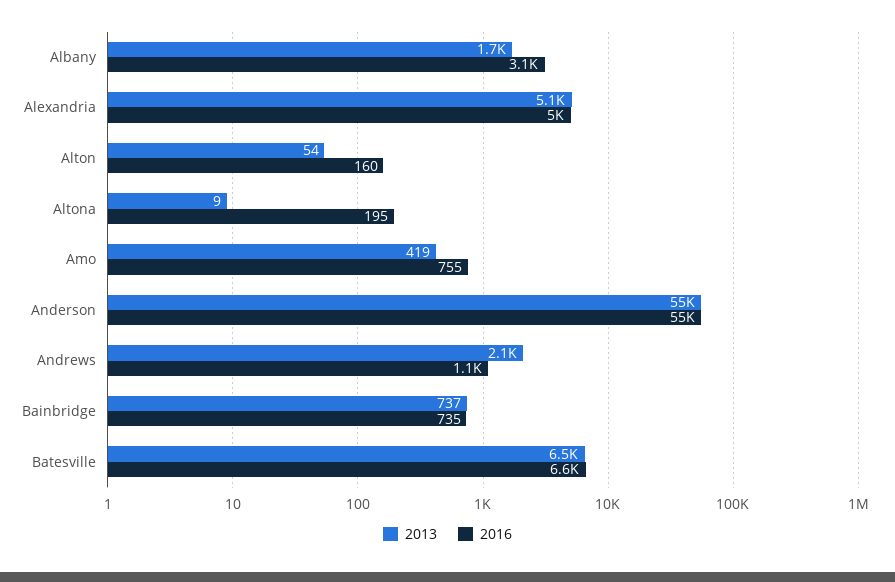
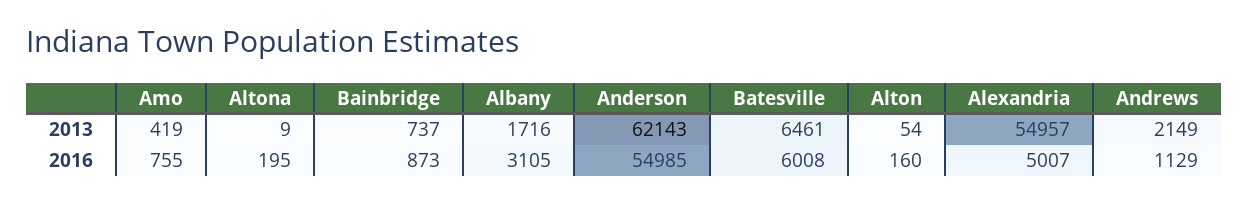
2013, Alexandria: 5100 -> 54957
2013, Anderson: 55000 -> 62143
2016, Bainbridge: 735 -> 873
2016, Batesville: 6600 -> 6008

